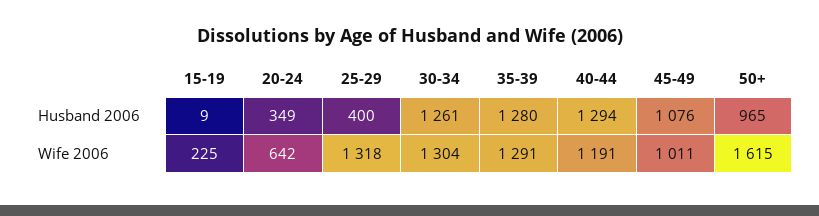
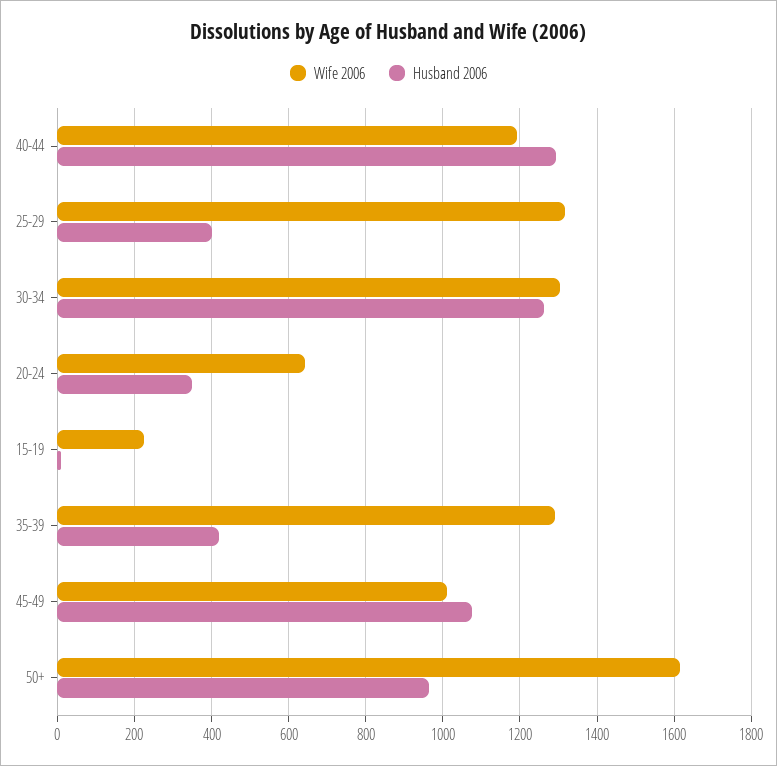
Husband 2006, 35-39: 1280 -> 420

